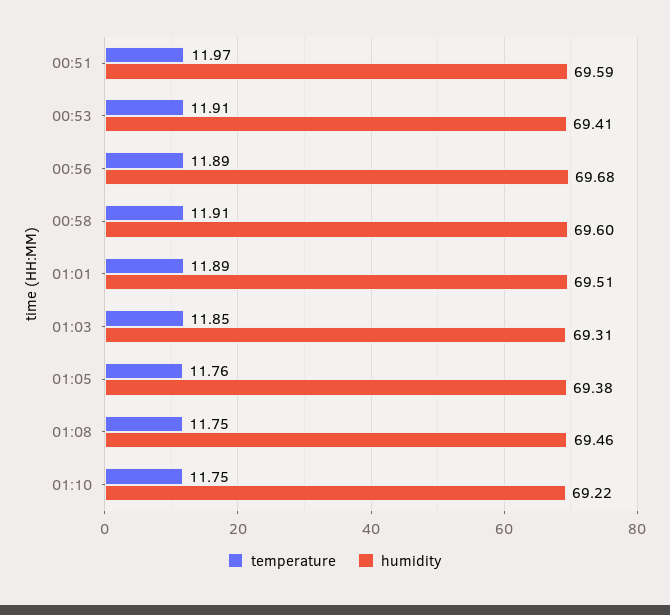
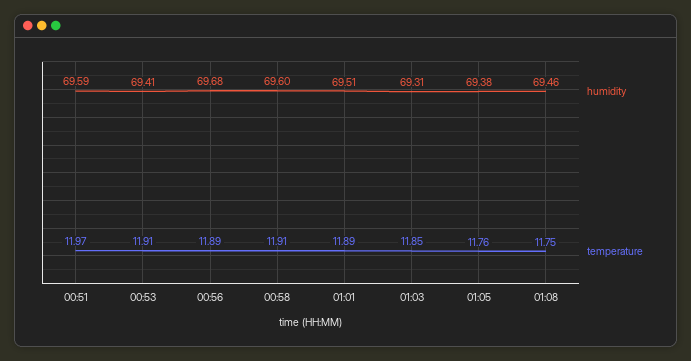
temperature, 01:10: 11.75 -> none
humidity, 01:10: 69.22 -> none

